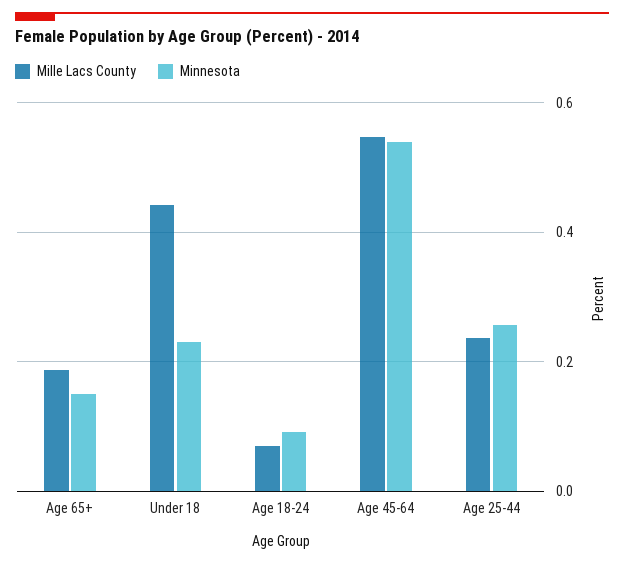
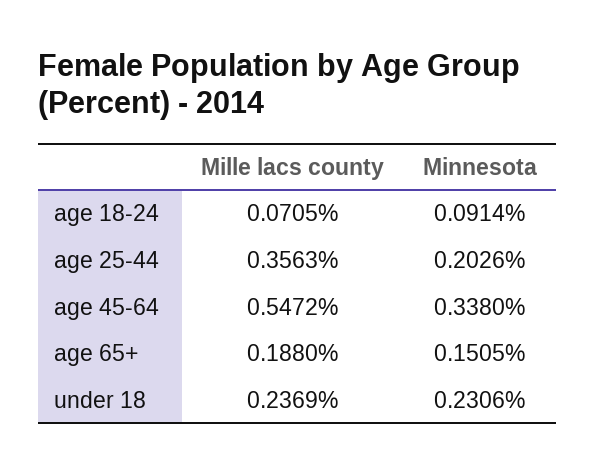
Mille Lacs County, Under 18: 0.44 -> 0.2369
Minnesota, Age 45-64: 0.54 -> 0.338
Mille Lacs County, Age 25-44: 0.24 -> 0.3563
Minnesota, Age 25-44: 0.26 -> 0.2026

